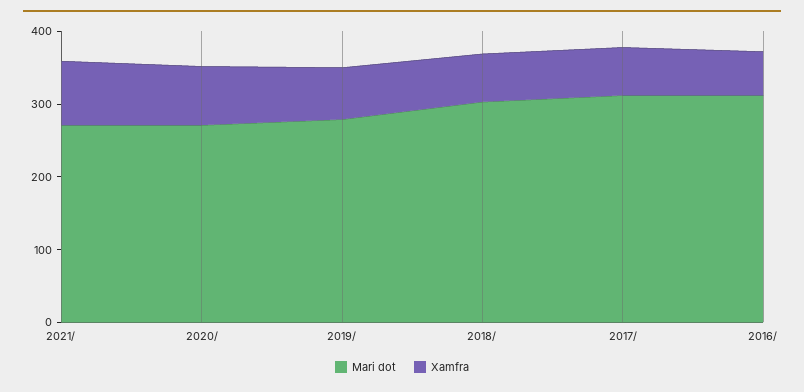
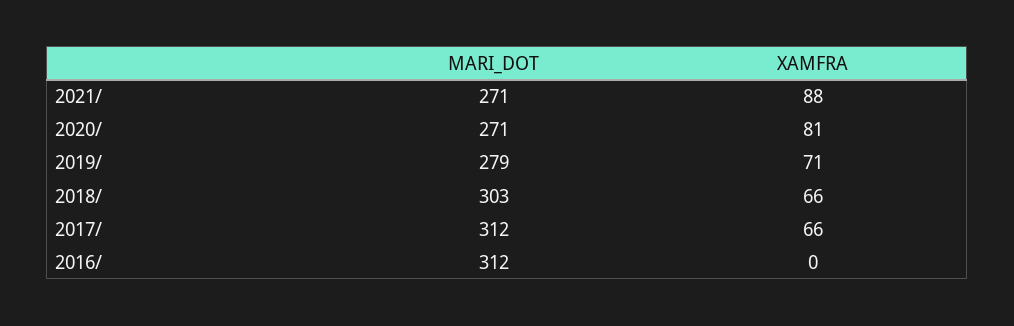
Xamfra, 2016/: 60 -> 0

